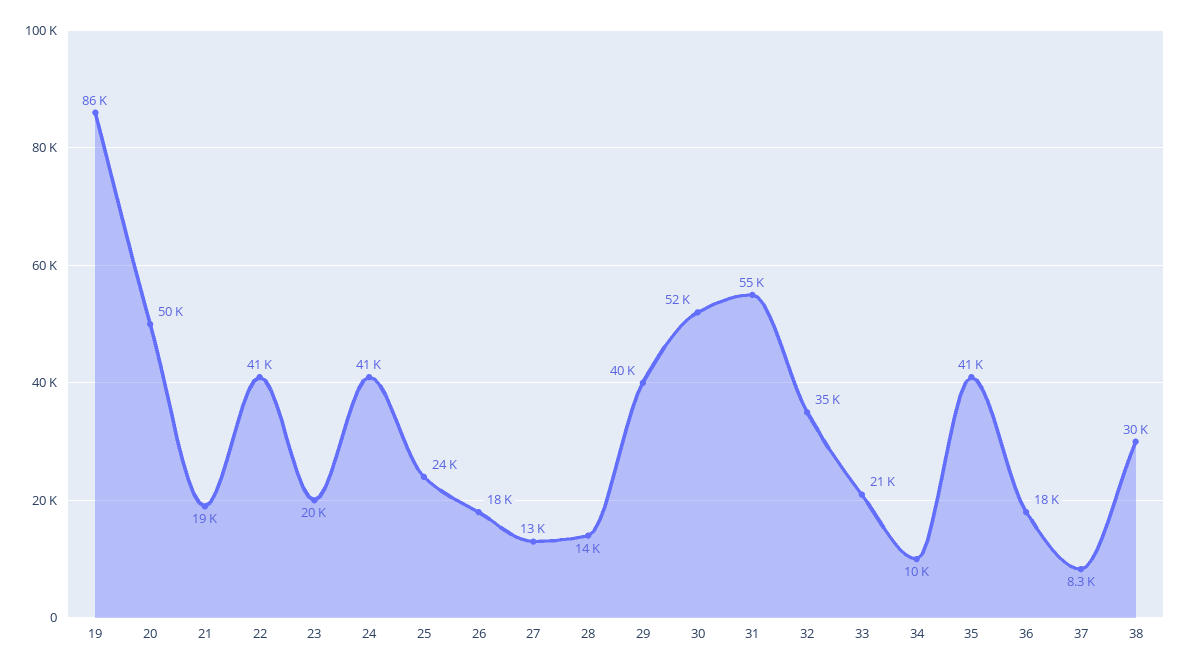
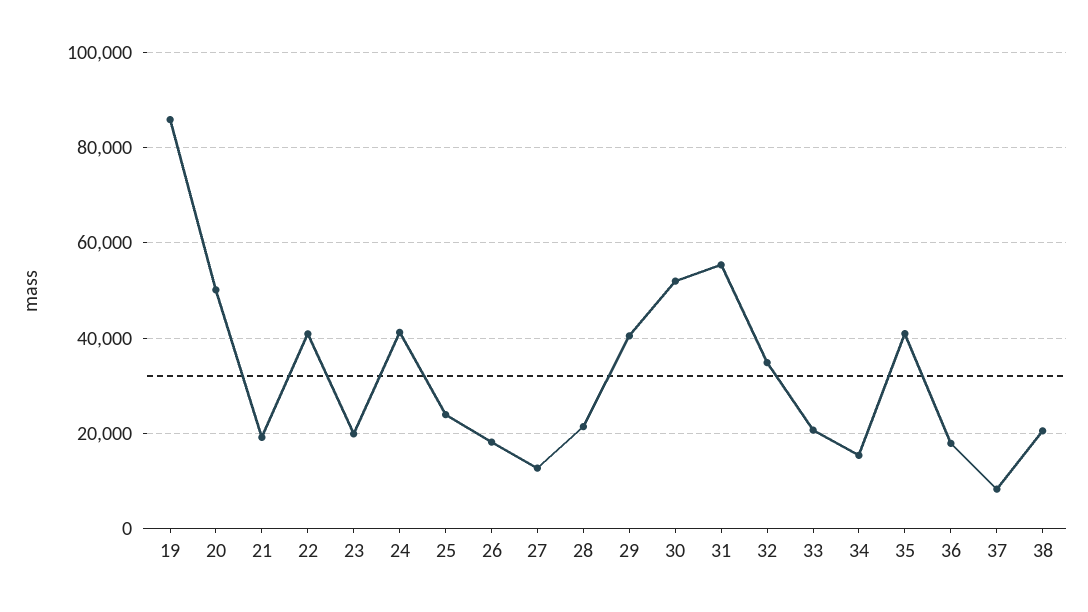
28: 14000 -> 22000
34: 10000 -> 16000
38: 30000 -> 20000

